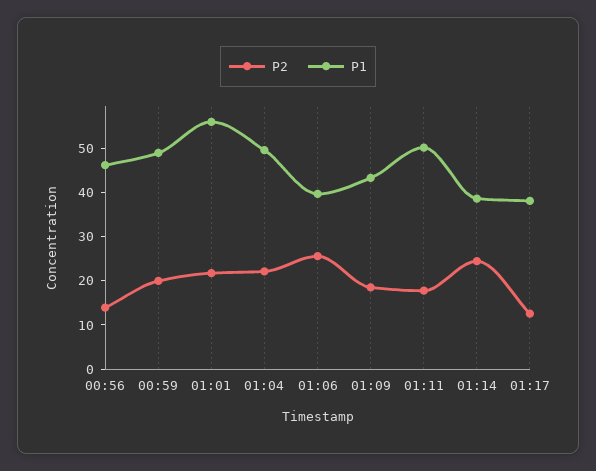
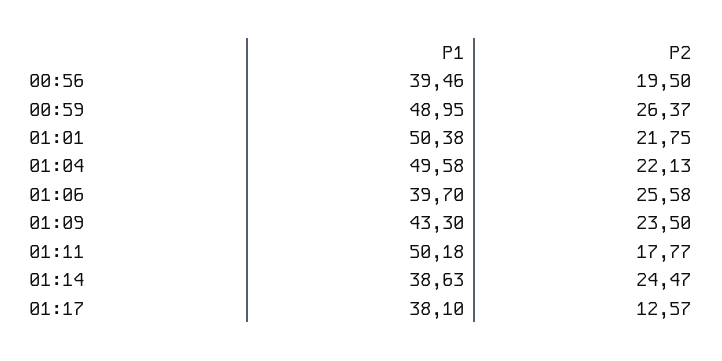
P2, 00:56: 14 -> 19.5
P1, 00:56: 46 -> 39.46
P2, 00:59: 20 -> 26.37
P1, 01:01: 56 -> 50.38
P2, 01:09: 18 -> 23.5

